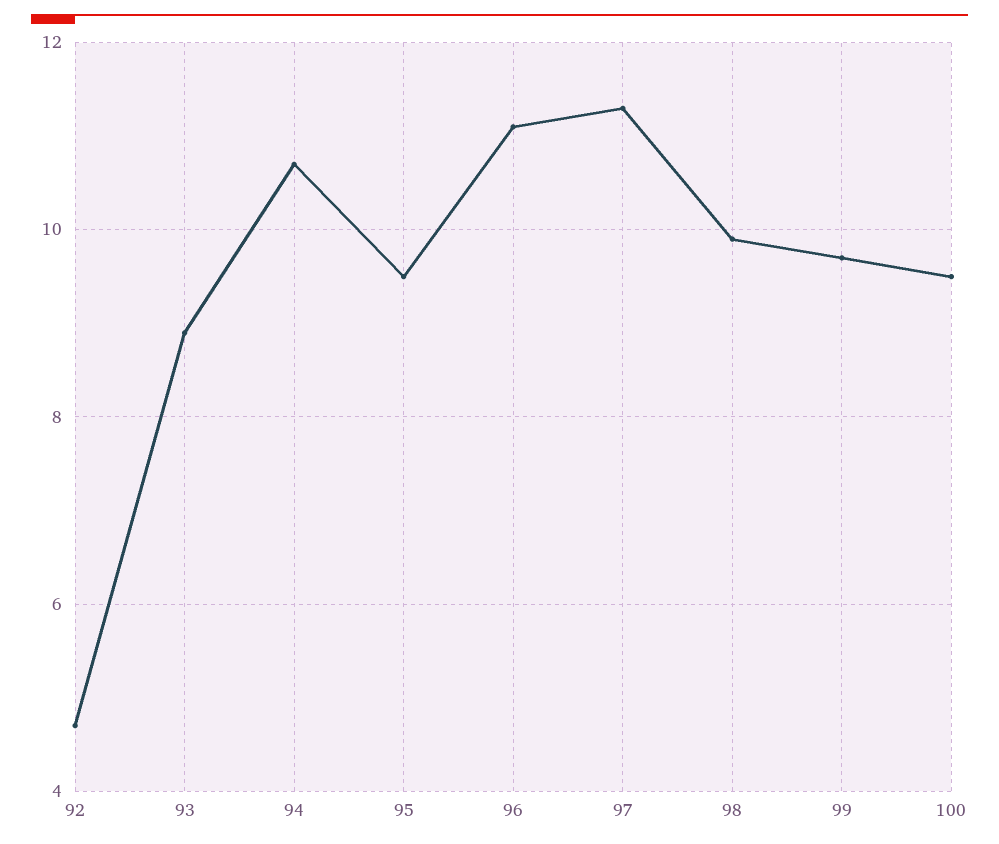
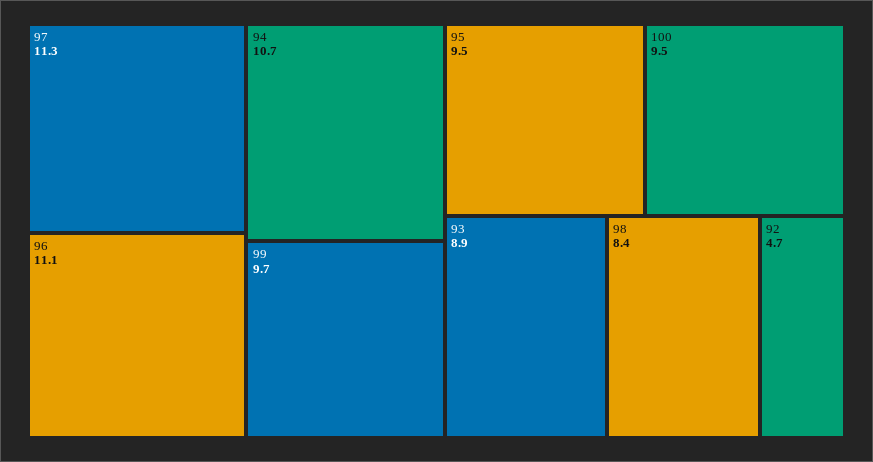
98: 10 -> 8.4

